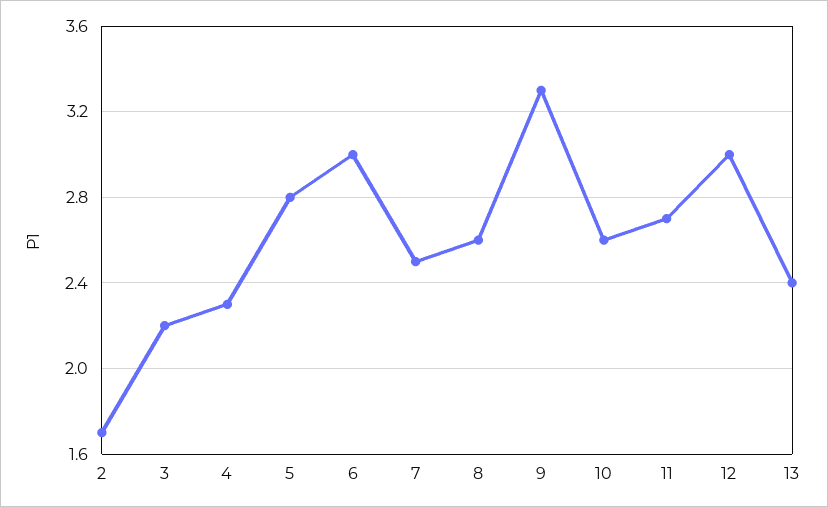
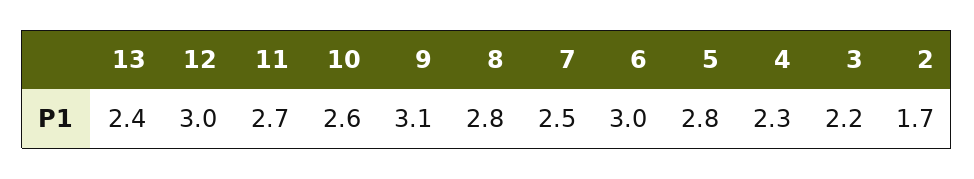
8: 2.6 -> 2.8
9: 3.3 -> 3.1

